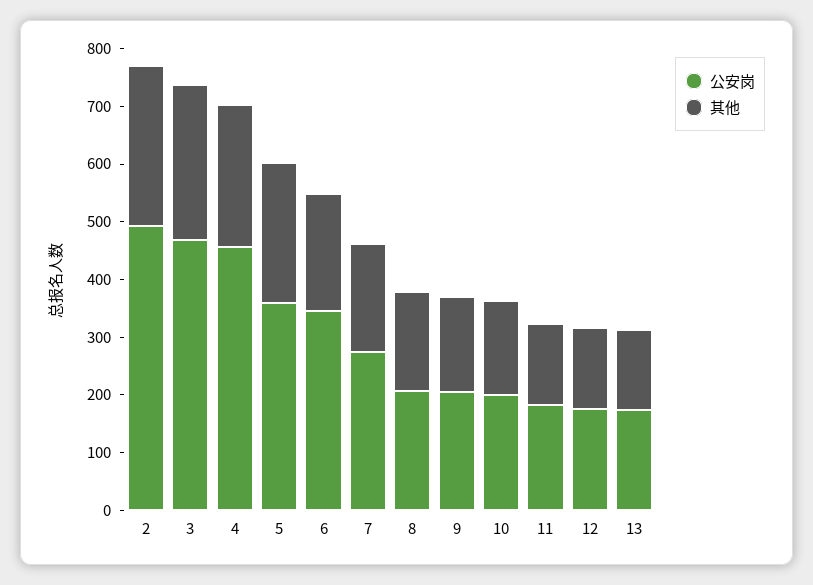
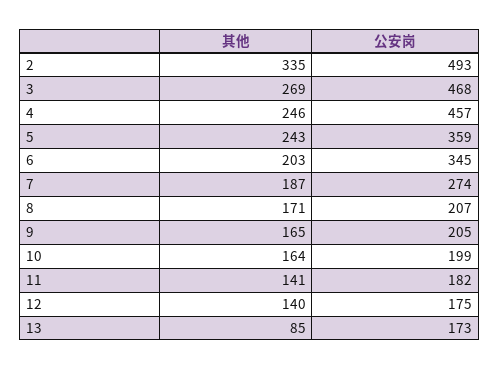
其他, 2: 280 -> 335
其他, 13: 140 -> 85

